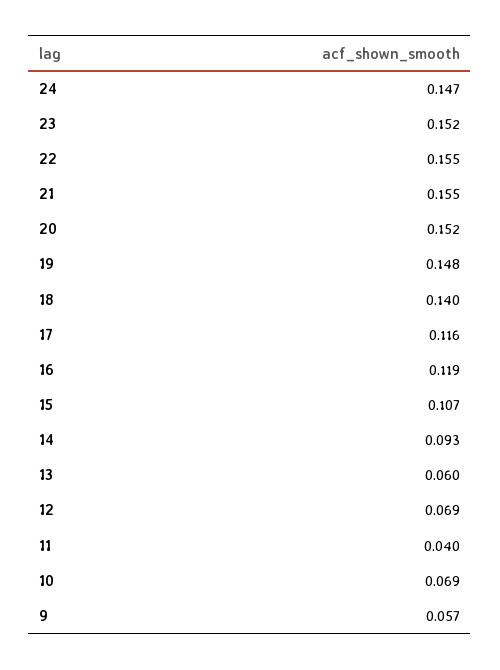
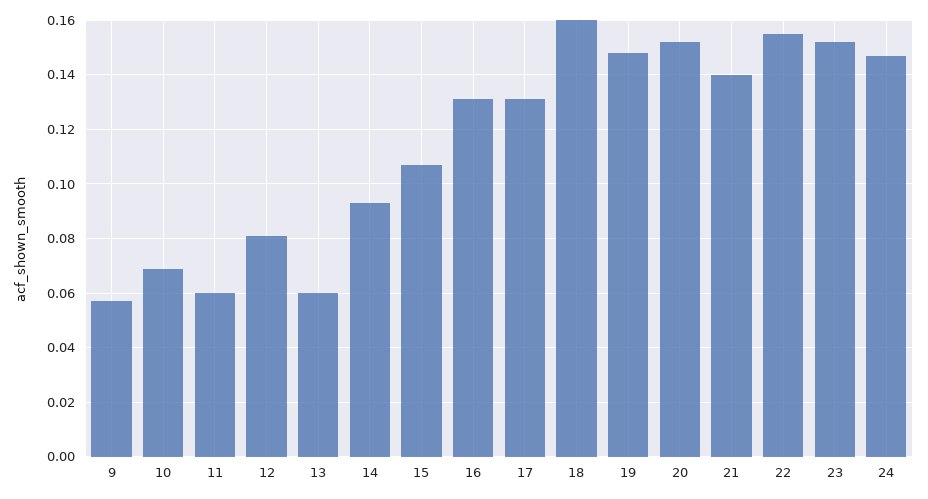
21: 0.155 -> 0.14
18: 0.14 -> 0.16
17: 0.116 -> 0.13
16: 0.119 -> 0.13
12: 0.069 -> 0.08
11: 0.04 -> 0.06

